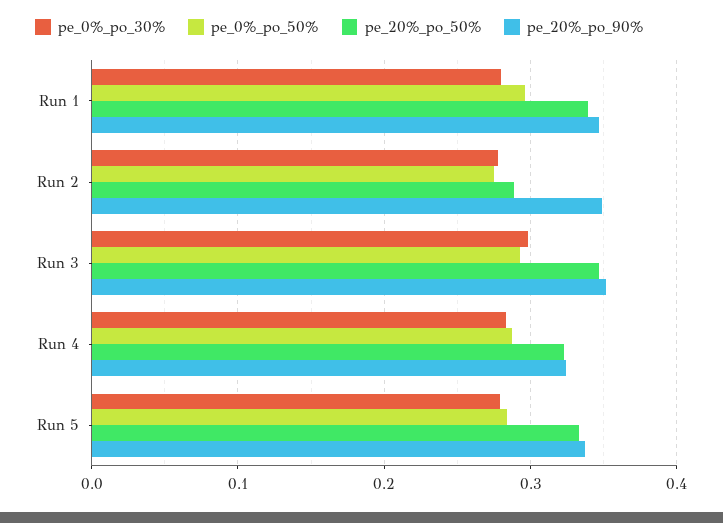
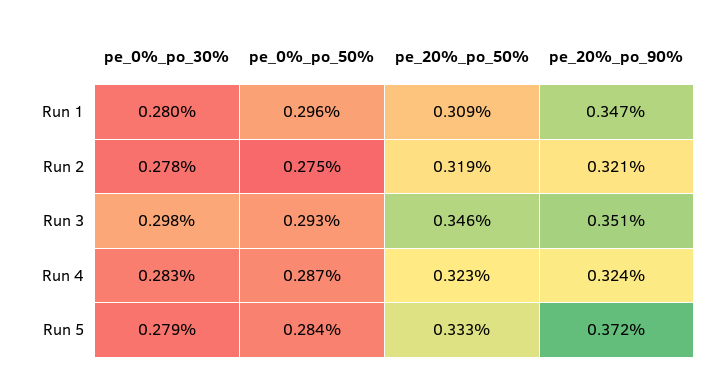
pe_20%_po_50%, Run 1: 0.34 -> 0.309
pe_20%_po_50%, Run 2: 0.29 -> 0.319
pe_20%_po_90%, Run 2: 0.35 -> 0.321
pe_20%_po_90%, Run 5: 0.34 -> 0.372

